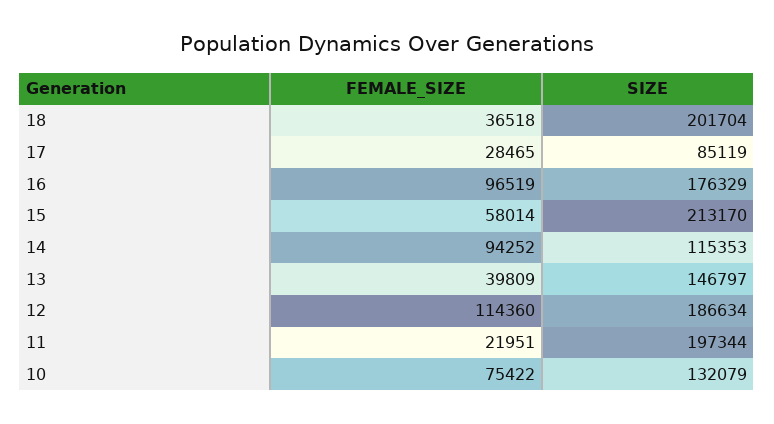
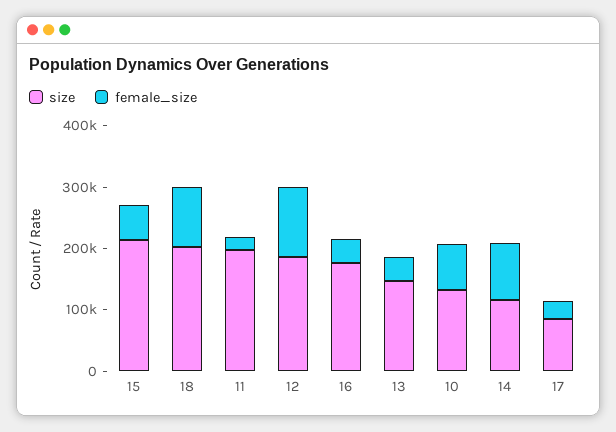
FEMALE_SIZE, 18: 36518 -> 100000
FEMALE_SIZE, 16: 96519 -> 40000

